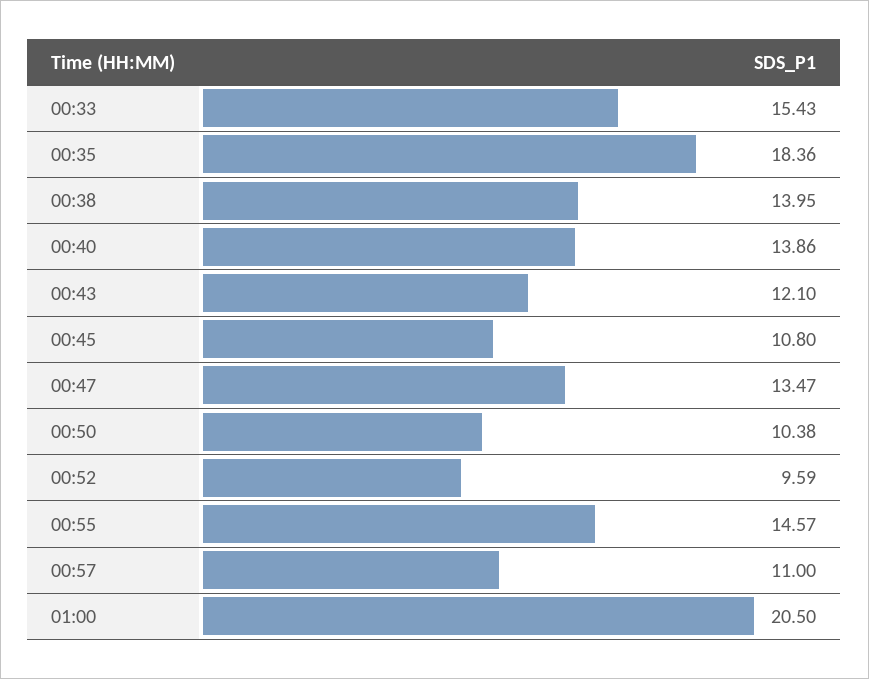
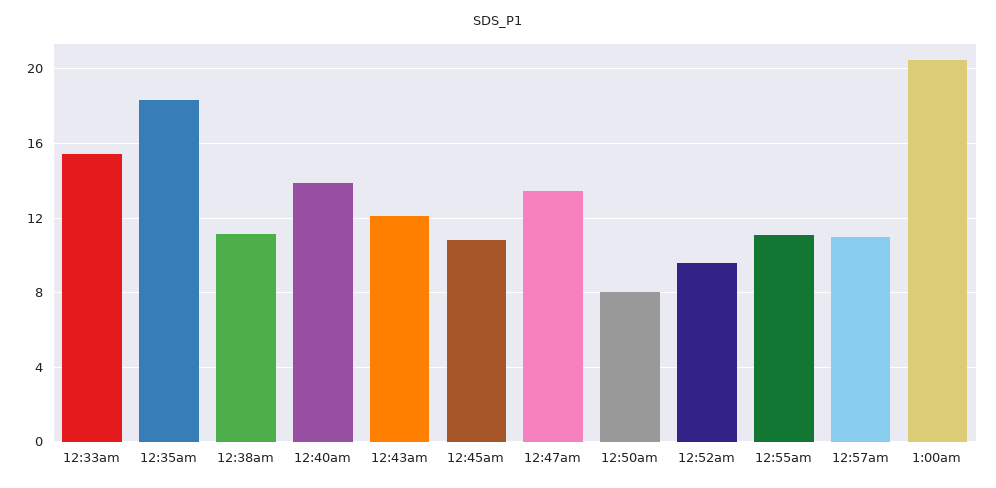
00:38: 13.95 -> 11
00:50: 10.38 -> 8
00:55: 14.57 -> 11

